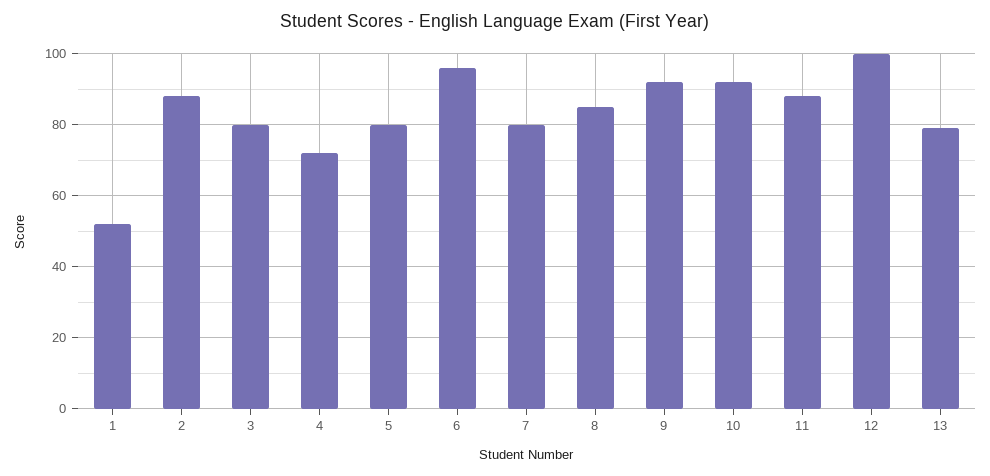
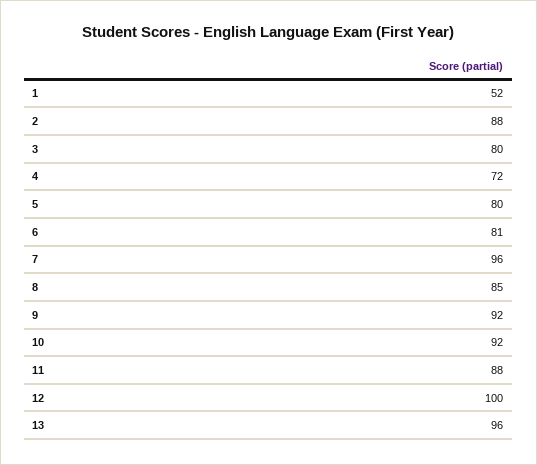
6: 95 -> 81
7: 80 -> 96
13: 80 -> 96

